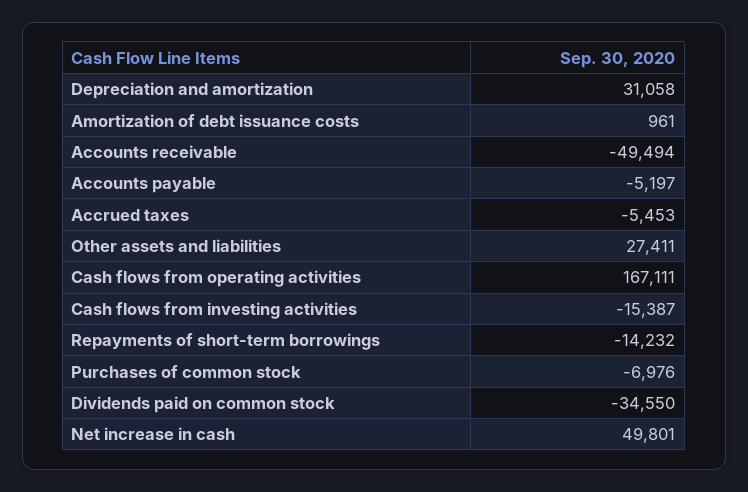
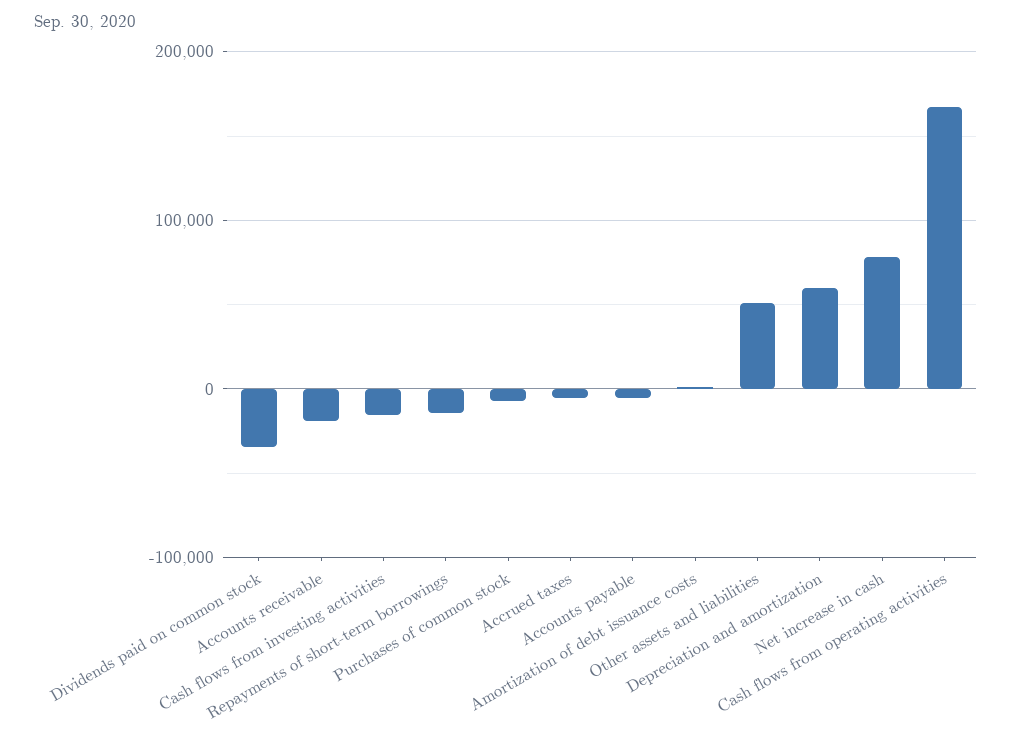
Depreciation and amortization: 31058 -> 60000
Accounts receivable: -49494 -> -20000
Other assets and liabilities: 27411 -> 50000
Net increase in cash: 49801 -> 80000

